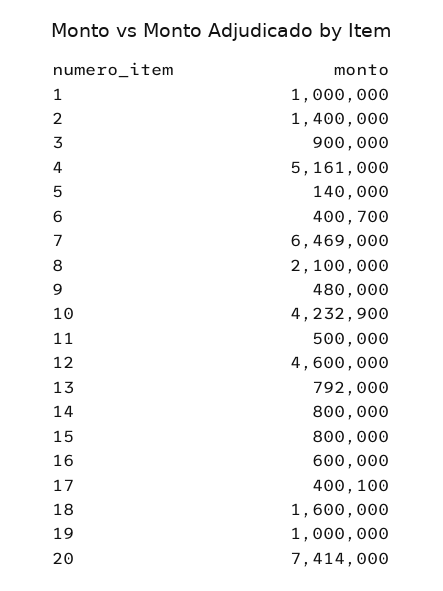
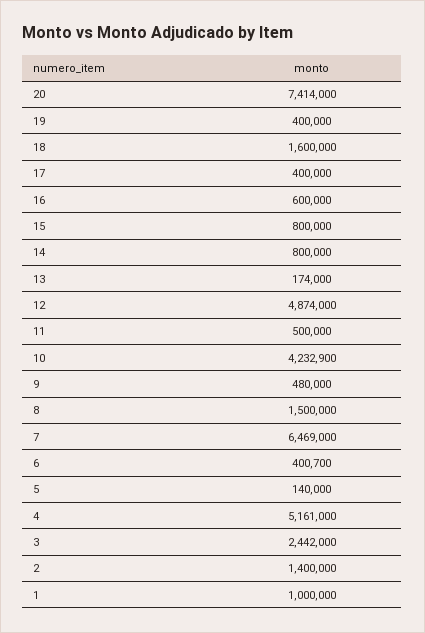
3: 900000 -> 2442000
8: 2100000 -> 1500000
12: 4600000 -> 4874000
13: 792000 -> 174000
17: 400100 -> 400000
19: 1000000 -> 400000

